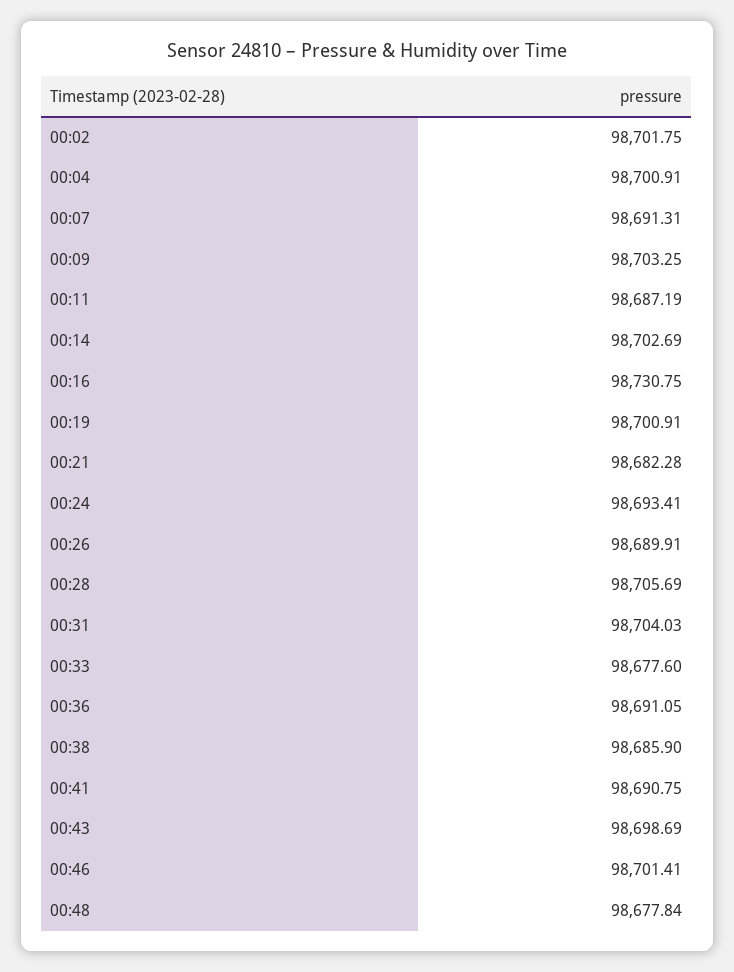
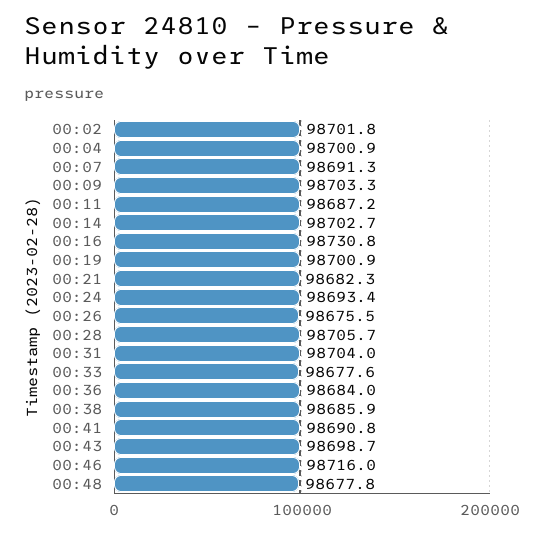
00:26: 98689.91 -> 98675.5
00:36: 98691.05 -> 98684
00:46: 98701.41 -> 98716

